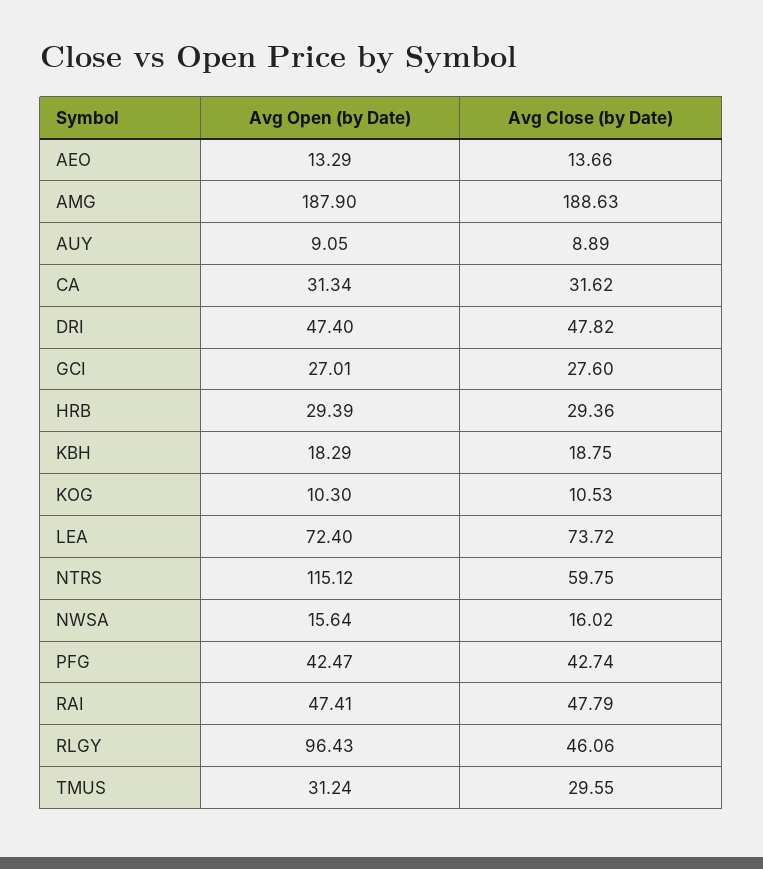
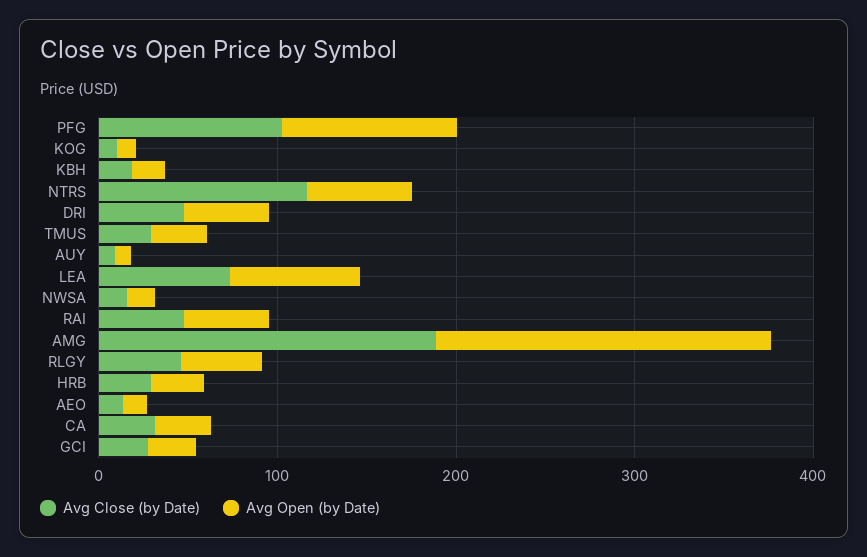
Avg Open (by Date), NTRS: 115.12 -> 60
Avg Close (by Date), NTRS: 59.75 -> 120
Avg Open (by Date), PFG: 42.47 -> 100
Avg Close (by Date), PFG: 42.74 -> 100
Avg Open (by Date), RLGY: 96.43 -> 40

